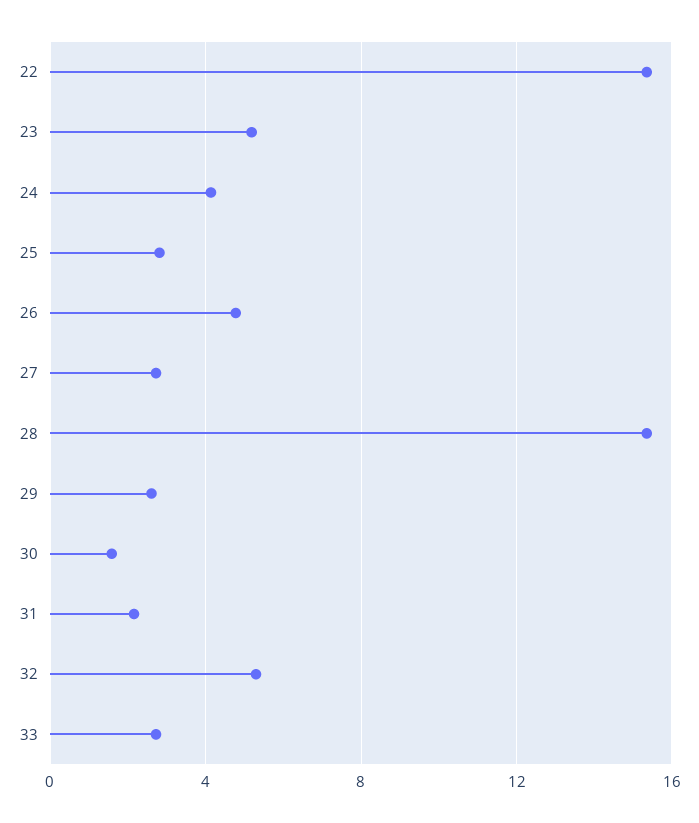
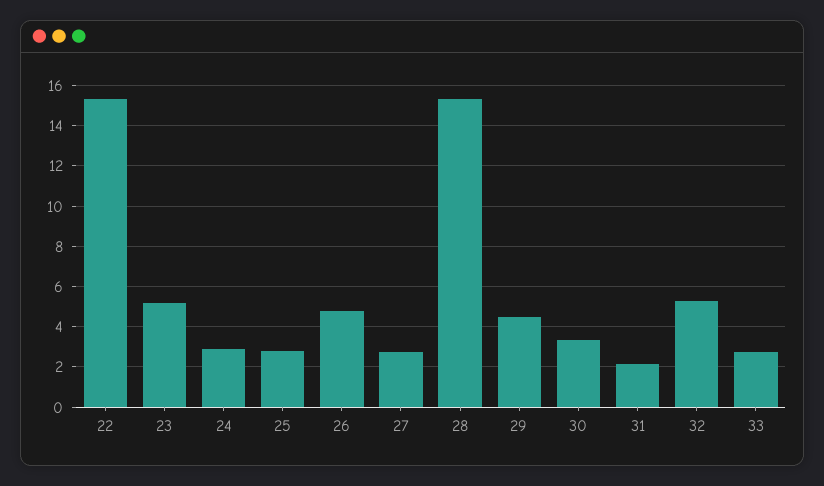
24: 4 -> 3
29: 2.5 -> 4.5
30: 1.5 -> 3.5

